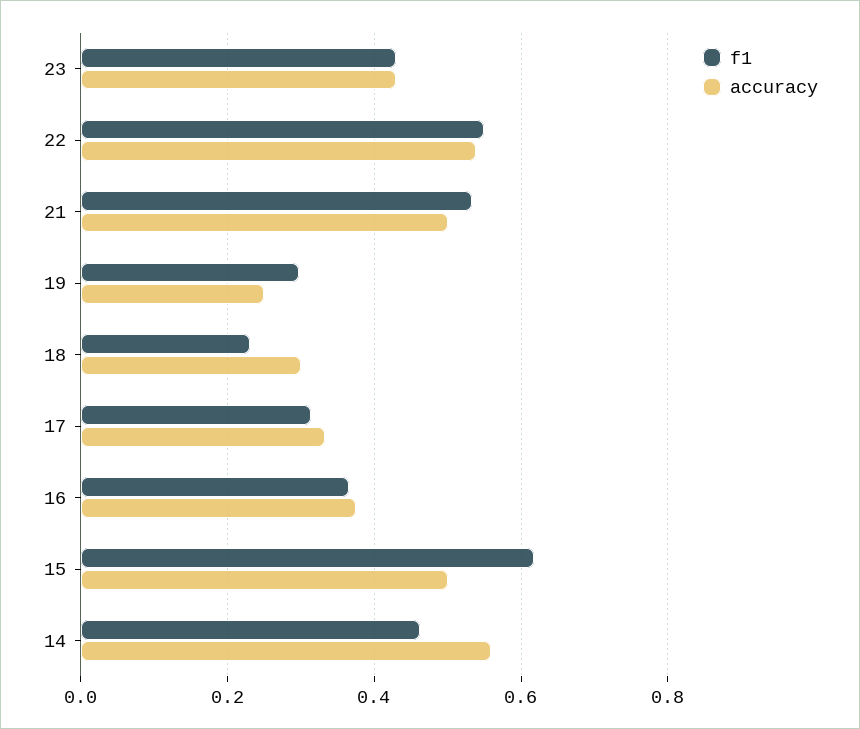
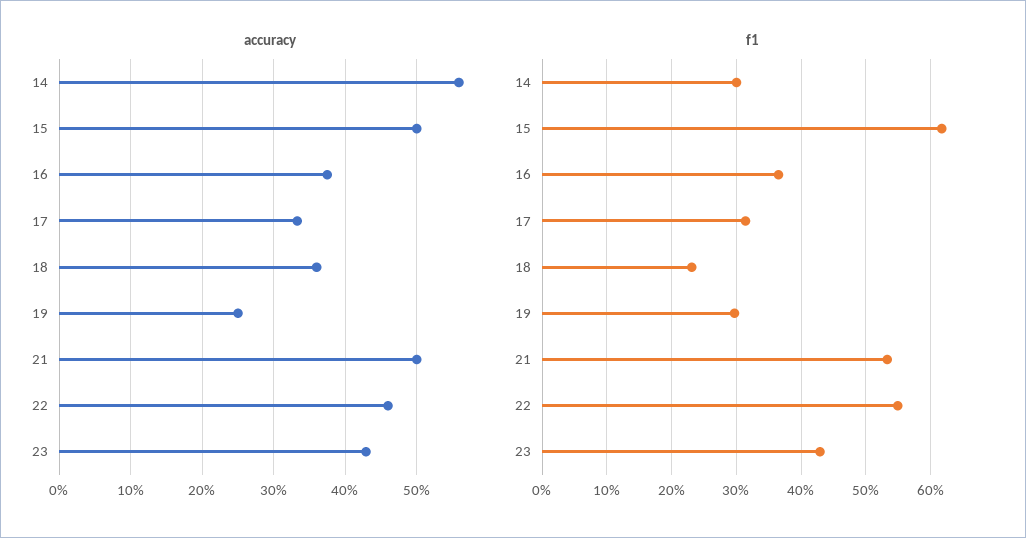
accuracy, 22: 0.54 -> 0.46
accuracy, 18: 0.3 -> 0.36
f1, 14: 0.46 -> 0.3

